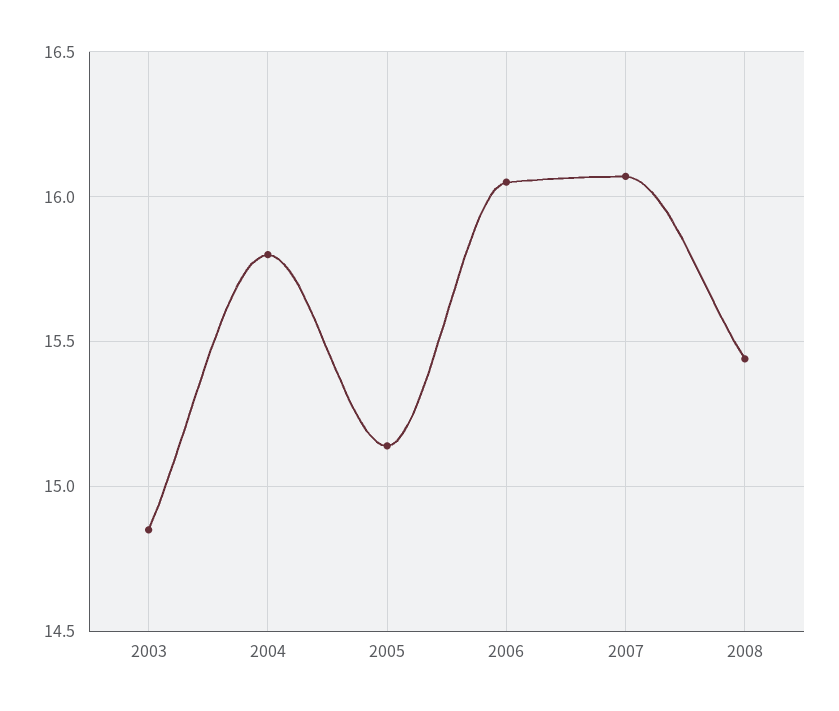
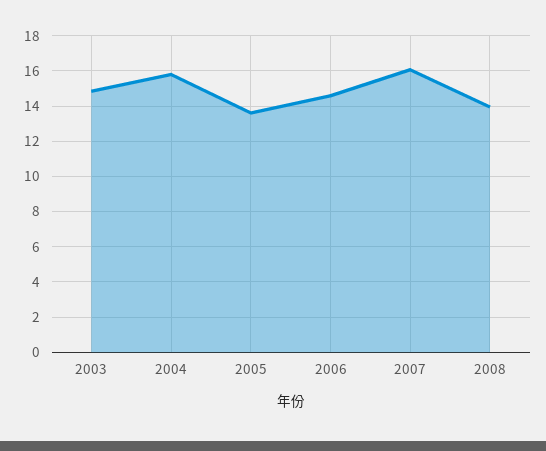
2005: 15.15 -> 13.5
2006: 16.05 -> 14.5
2008: 15.45 -> 14

